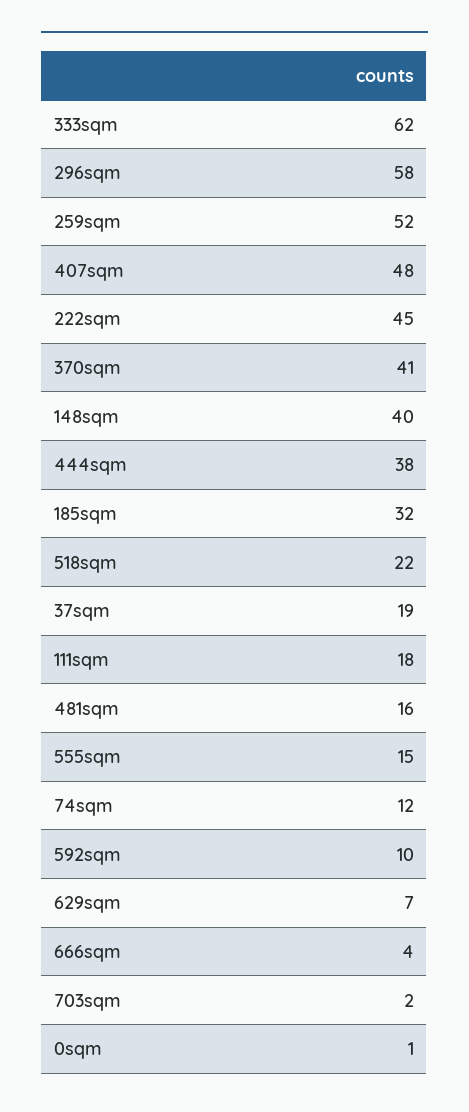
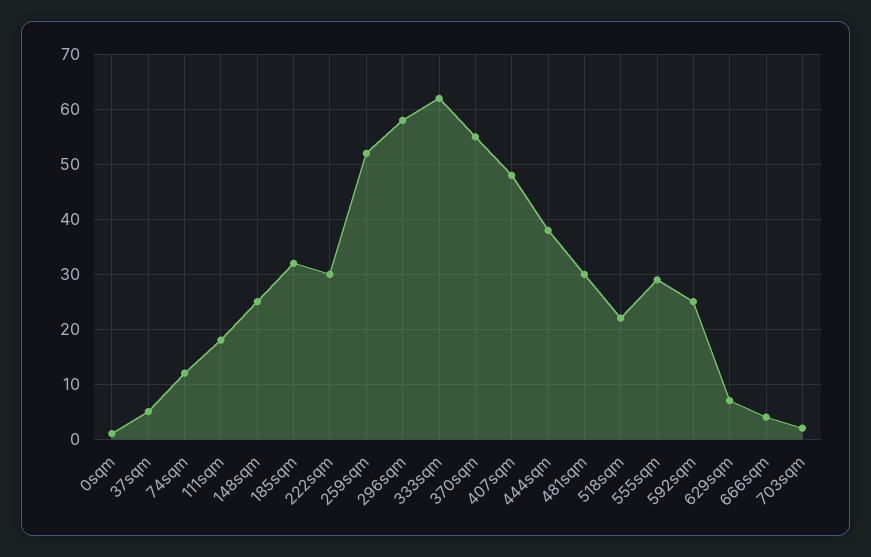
222sqm: 45 -> 30
370sqm: 41 -> 55
148sqm: 40 -> 25
37sqm: 19 -> 5
481sqm: 16 -> 30
555sqm: 15 -> 30
592sqm: 10 -> 25

